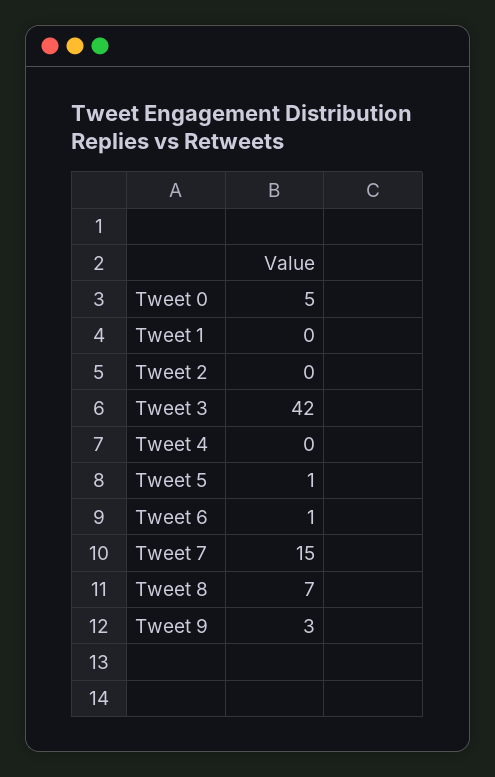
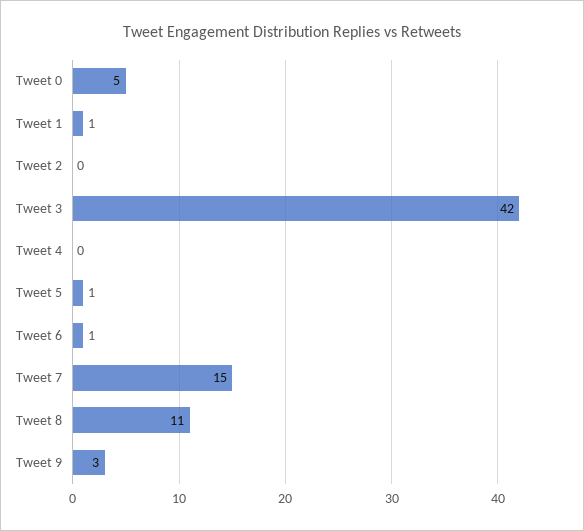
Tweet 1: 0 -> 1
Tweet 8: 7 -> 11

